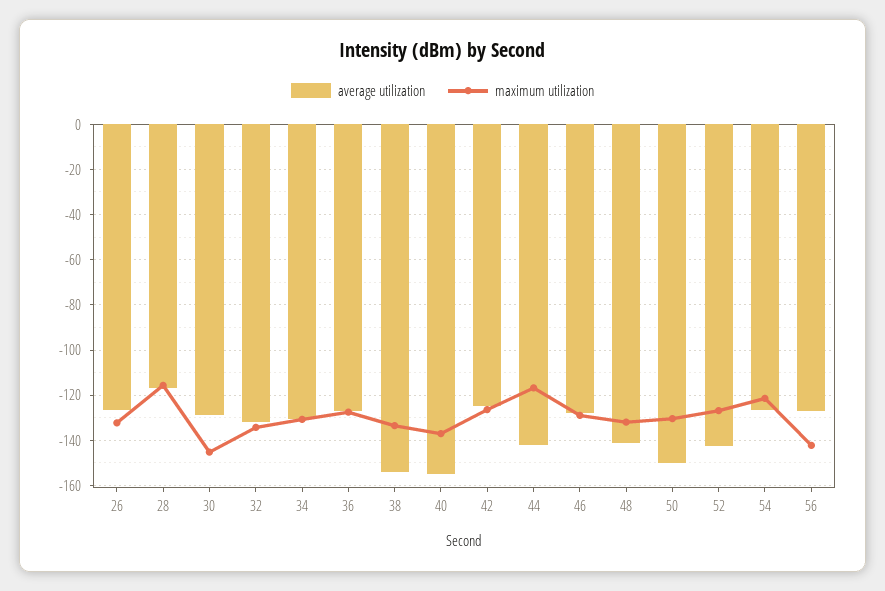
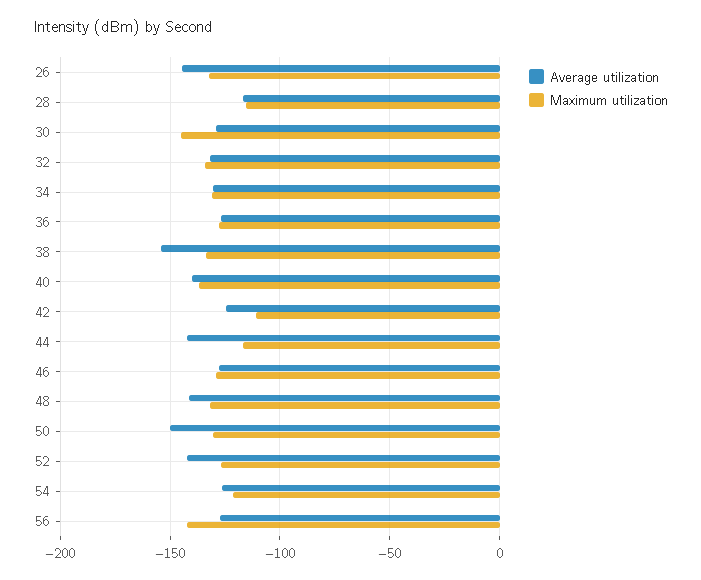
average utilization, 26: -125 -> -145
average utilization, 40: -155 -> -140
maximum utilization, 42: -125 -> -110

